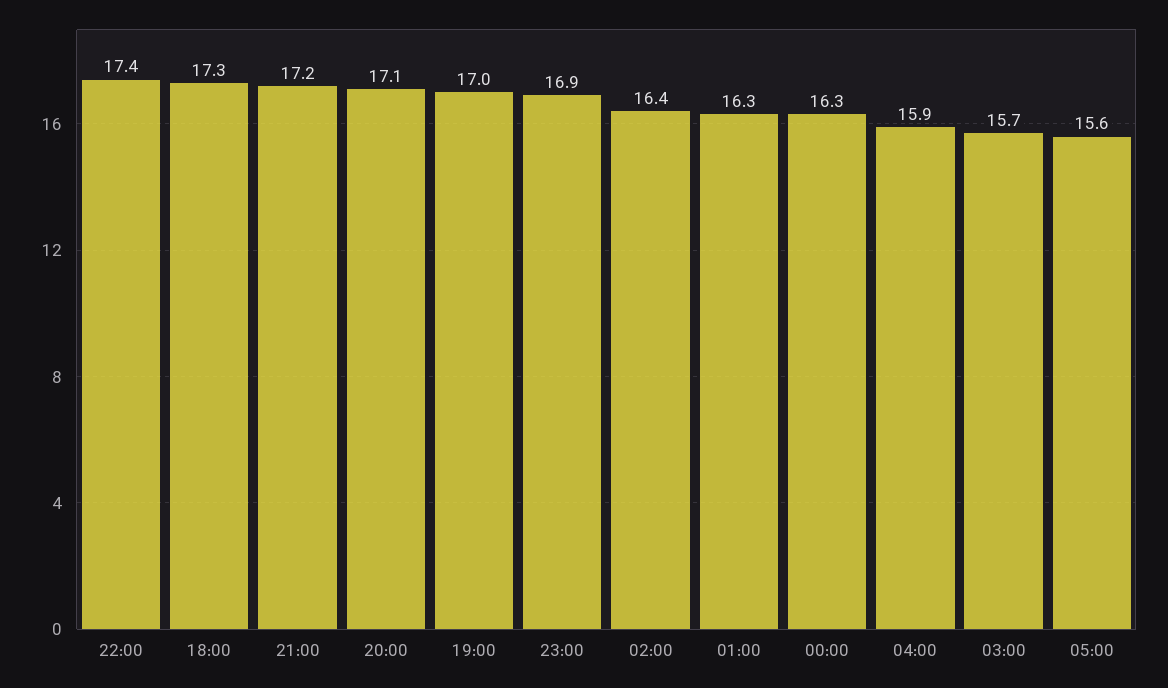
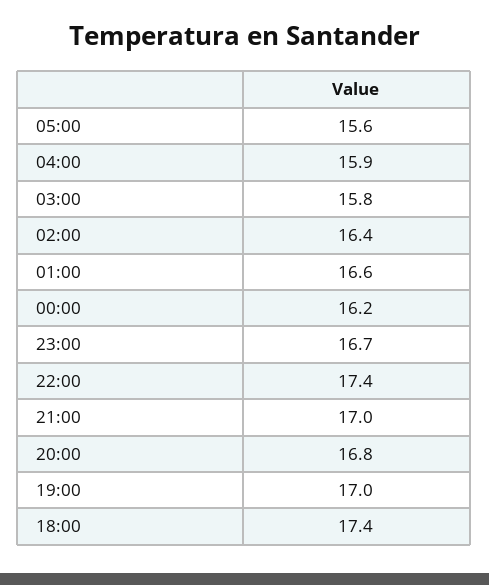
18:00: 17.3 -> 17.4
21:00: 17.2 -> 17
20:00: 17.1 -> 16.8
23:00: 16.9 -> 16.7
01:00: 16.3 -> 16.6
00:00: 16.3 -> 16.2
03:00: 15.7 -> 15.8

